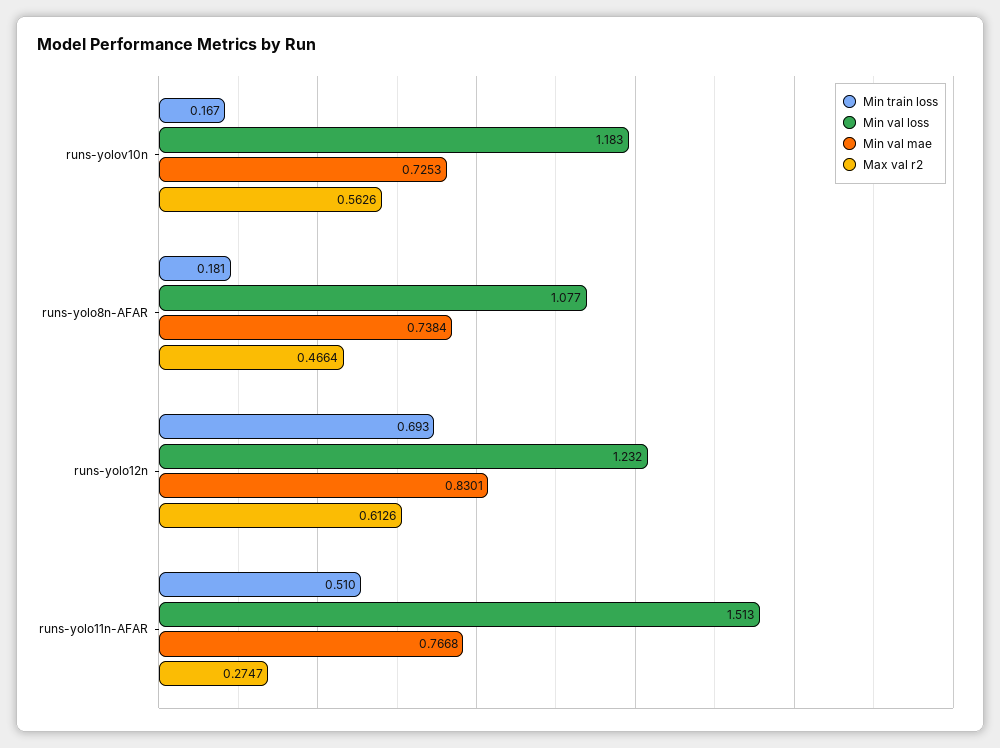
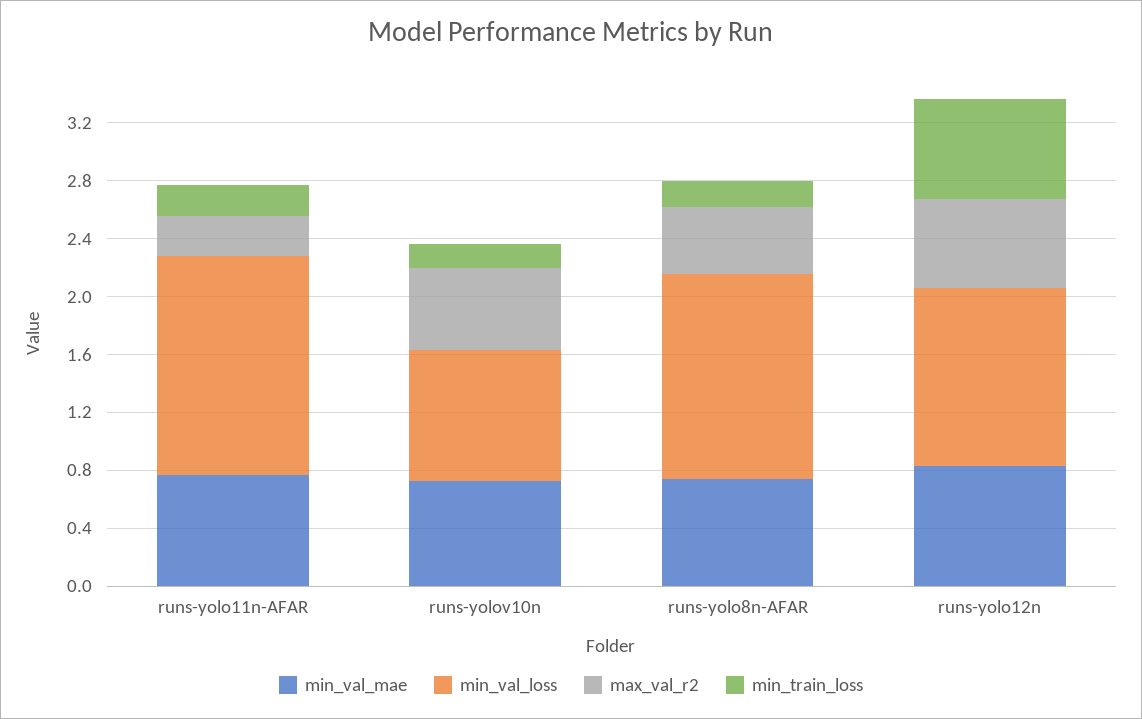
Min val loss, runs-yolov10n: 1.183 -> 0.9
Min val loss, runs-yolo8n-AFAR: 1.077 -> 1.4
Min train loss, runs-yolo11n-AFAR: 0.51 -> 0.2

